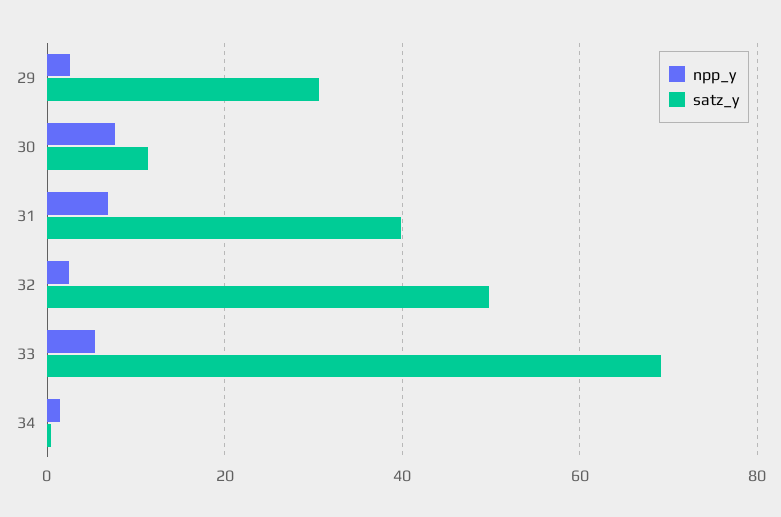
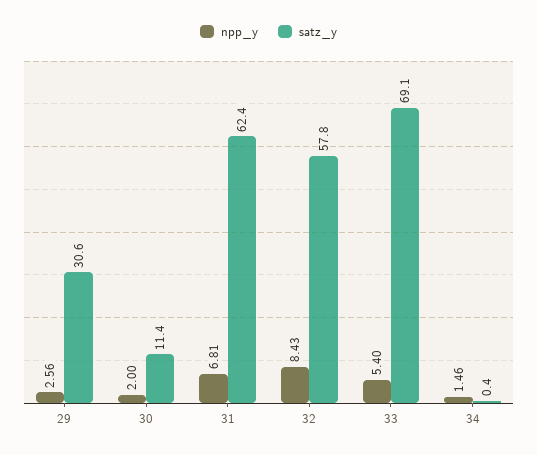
npp_y, 30: 8 -> 2
satz_y, 31: 40 -> 62.4
npp_y, 32: 2 -> 8.43
satz_y, 32: 50 -> 57.8

